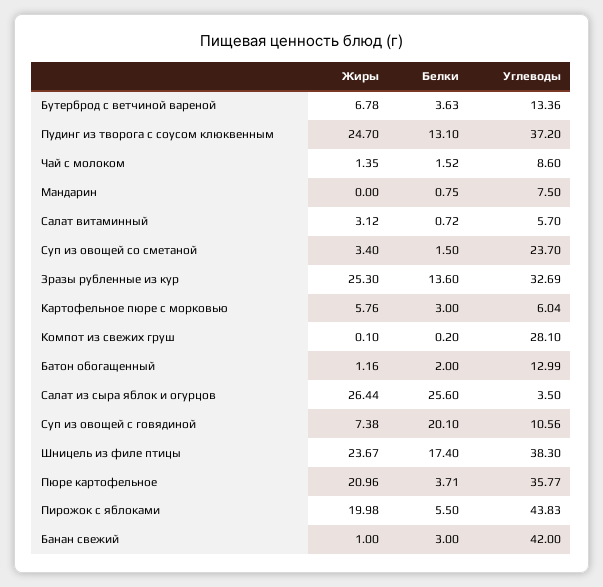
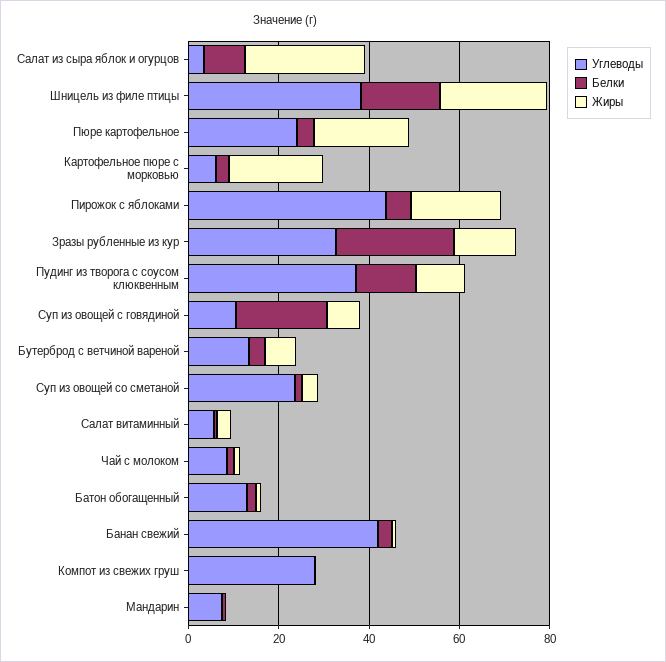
Жиры, Пудинг из творога с соусом клюквенным: 24.7 -> 10
Жиры, Зразы рубленные из кур: 25.3 -> 15
Белки, Зразы рубленные из кур: 13.6 -> 25
Жиры, Картофельное пюре с морковью: 5.76 -> 20
Белки, Салат из сыра яблок и огурцов: 25.6 -> 10
Углеводы, Пюре картофельное: 35.77 -> 25

